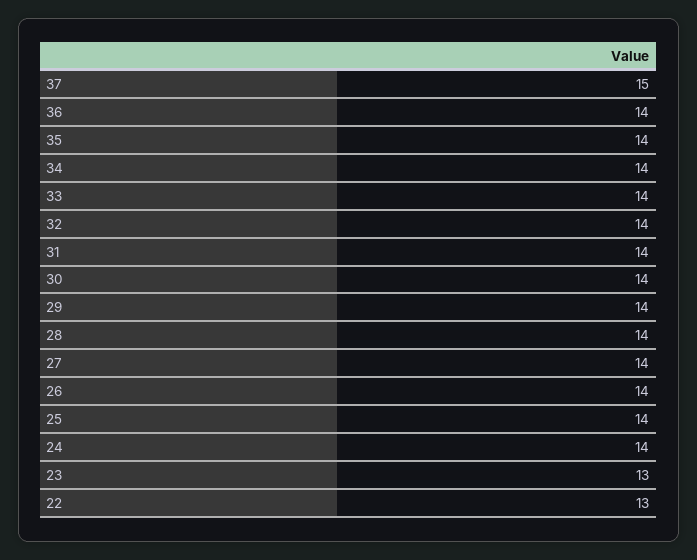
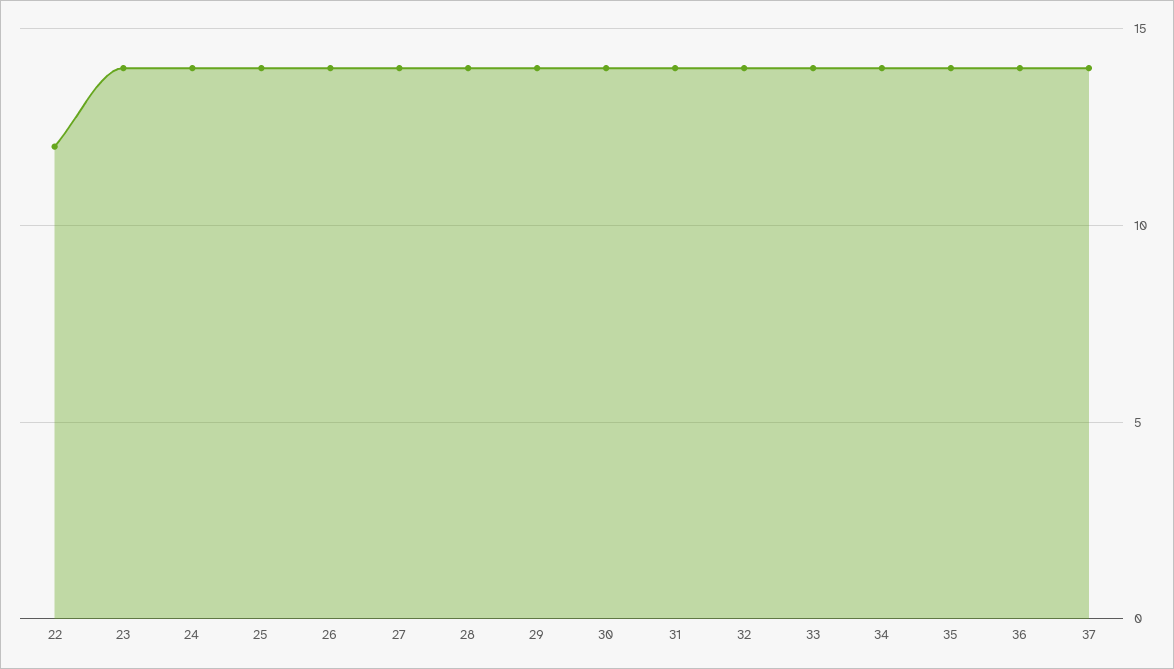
37: 15 -> 14
23: 13 -> 14
22: 13 -> 12

